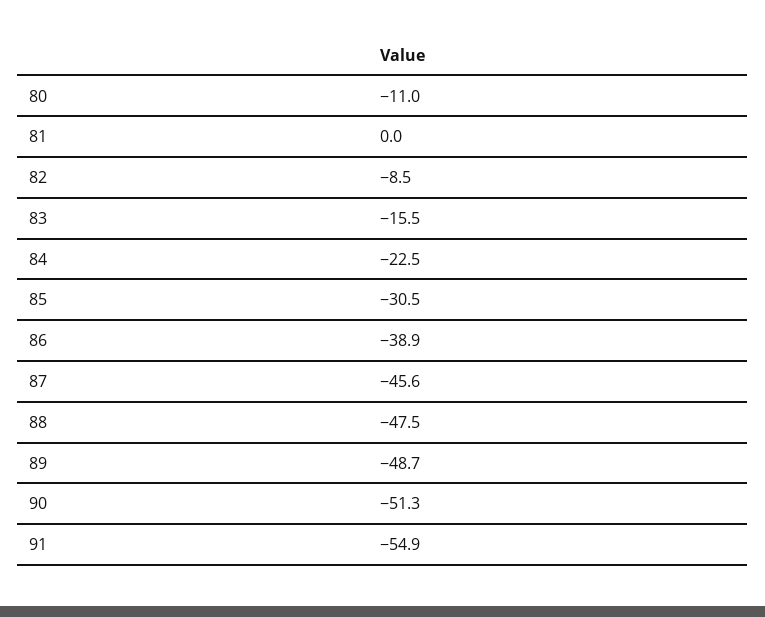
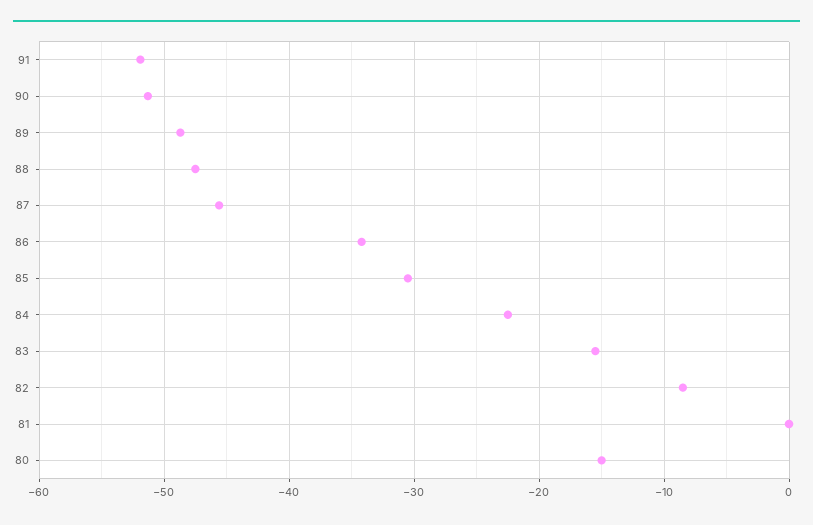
80: -11 -> -15
86: -38.9 -> -34
91: -54.9 -> -52

